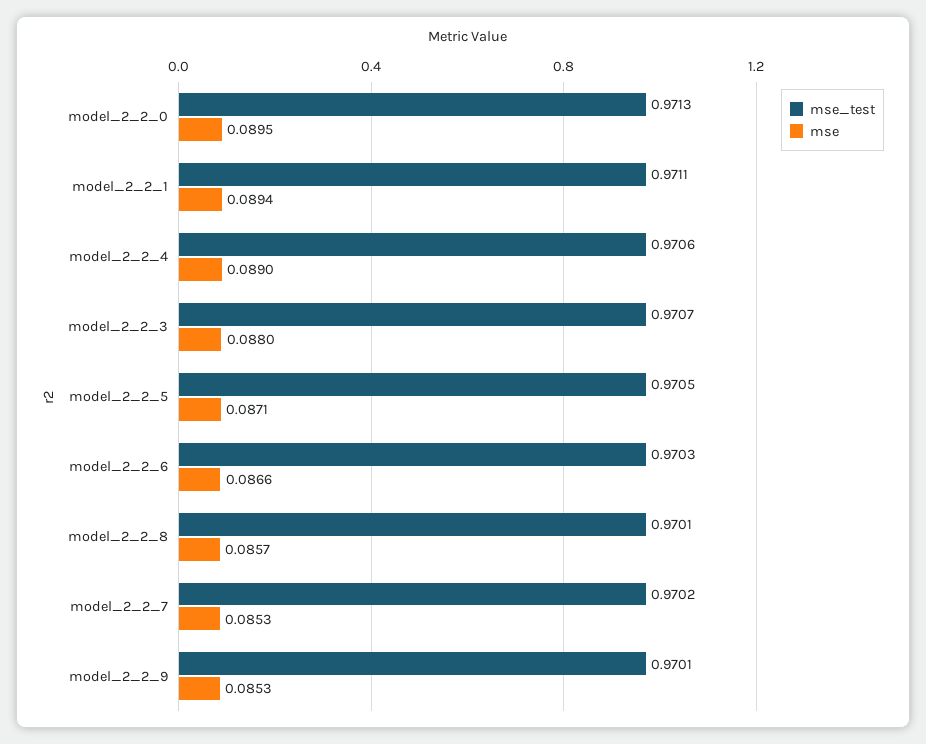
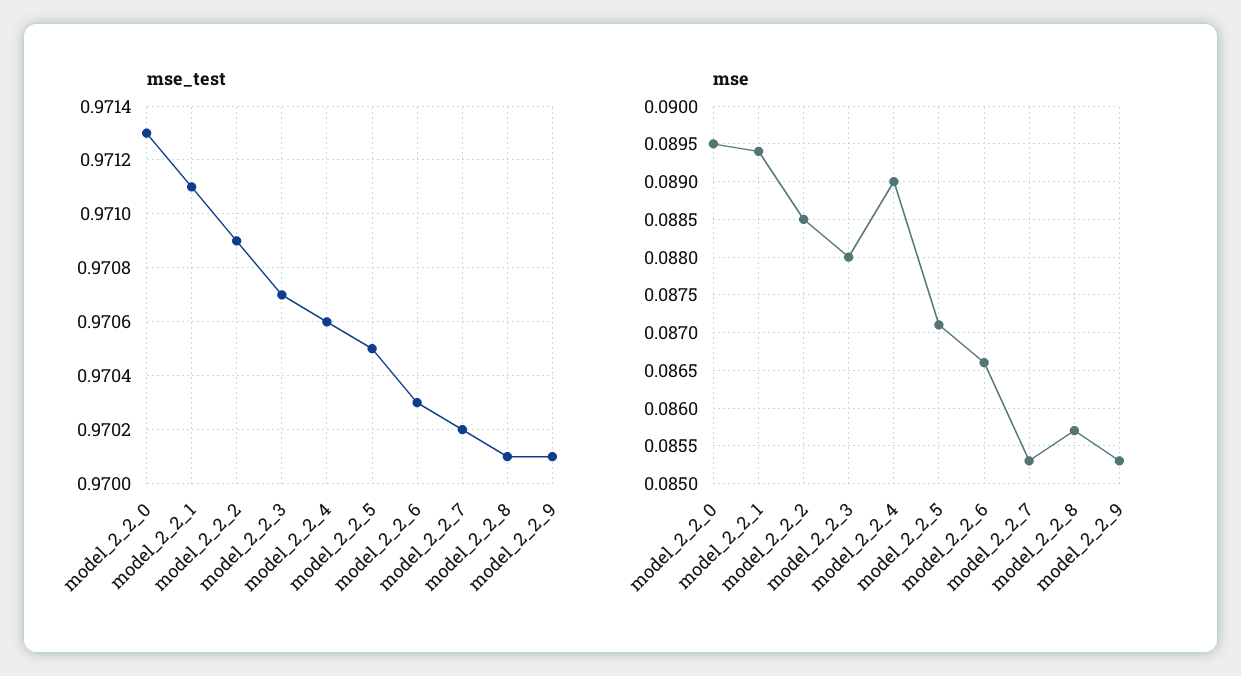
mse_test, model_2_2_2: none -> 0.9709
mse, model_2_2_2: none -> 0.0885

